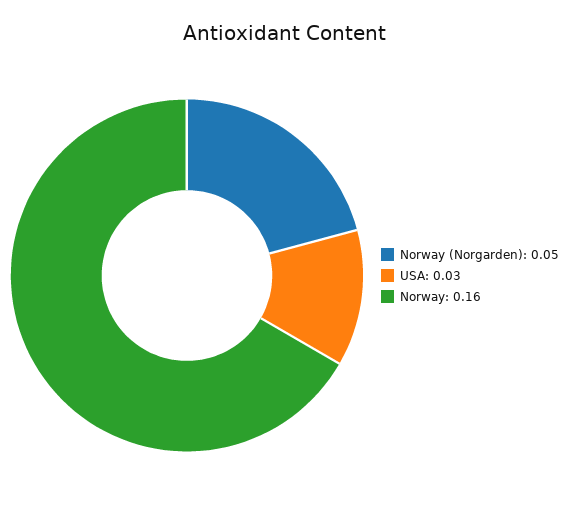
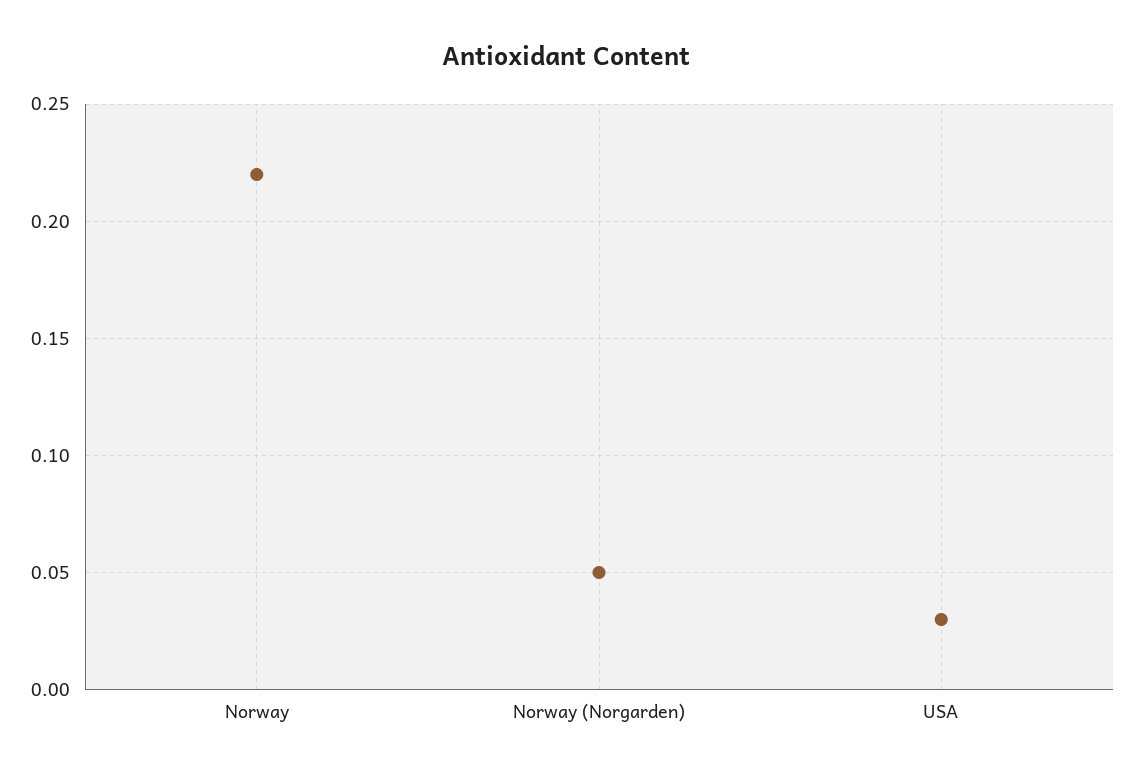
Norway: 0.16 -> 0.22

